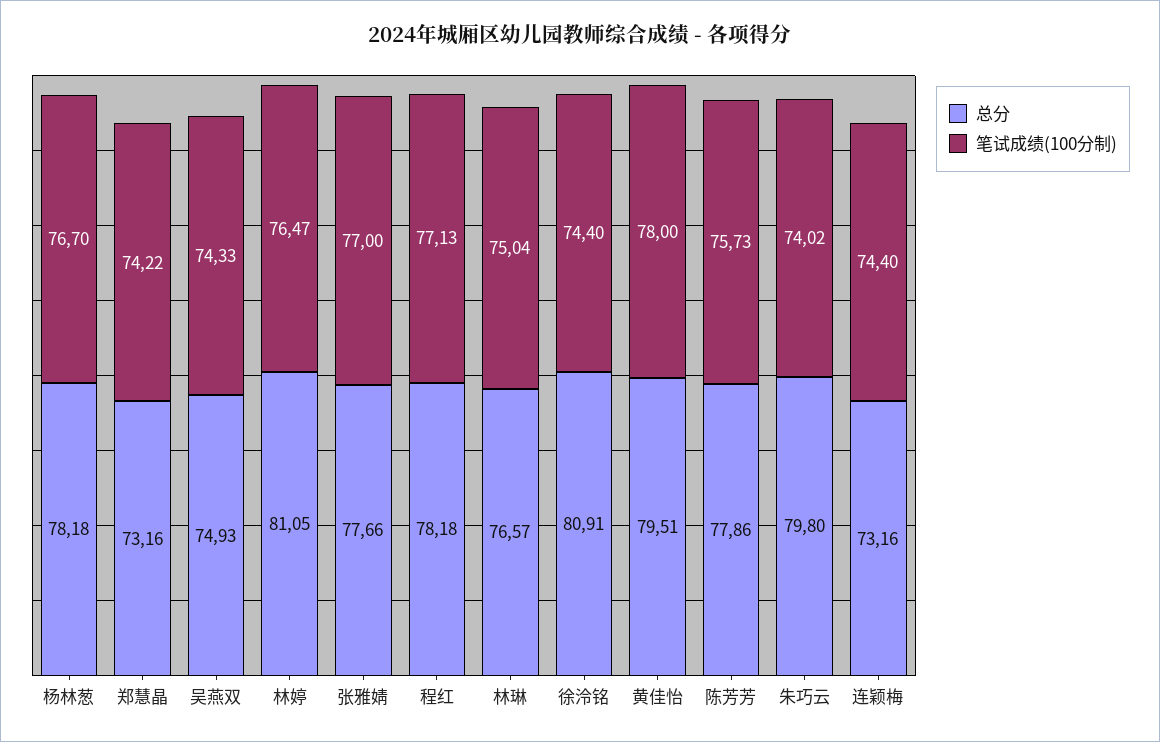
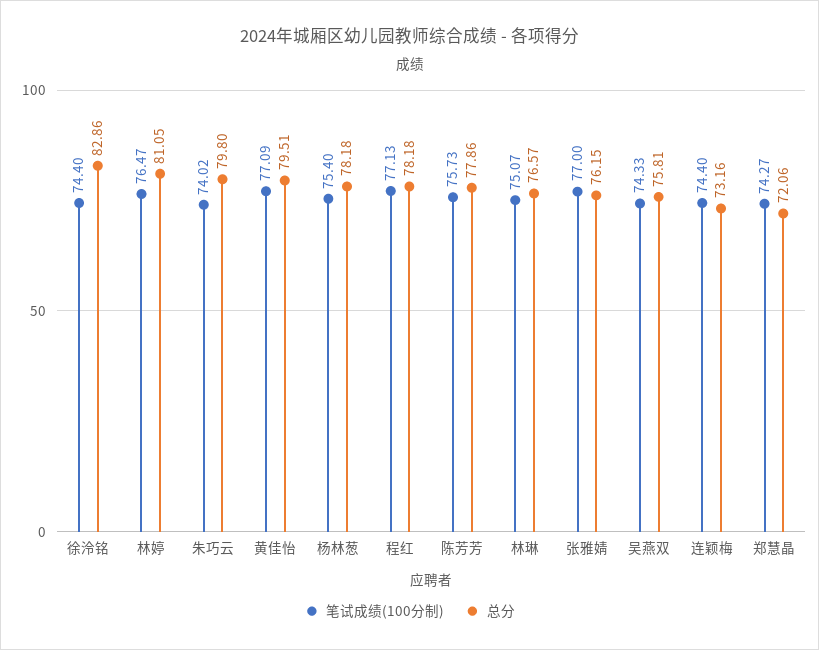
笔试成绩(100分制), 杨林葱: 76.7 -> 75.4
总分, 郑慧晶: 73.16 -> 72.06
笔试成绩(100分制), 郑慧晶: 74.22 -> 74.27
总分, 吴燕双: 74.93 -> 75.81
总分, 张雅婧: 77.66 -> 76.15
笔试成绩(100分制), 林琳: 75.04 -> 75.07
总分, 徐泠铭: 80.91 -> 82.86
笔试成绩(100分制), 黄佳怡: 78 -> 77.09

